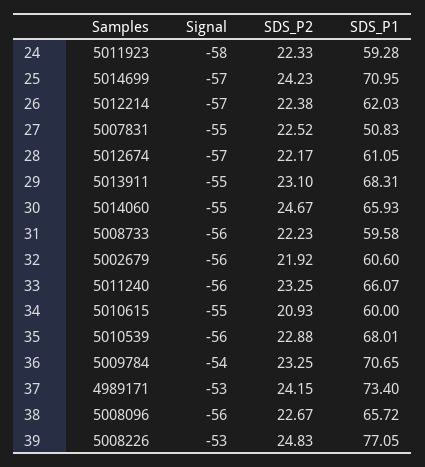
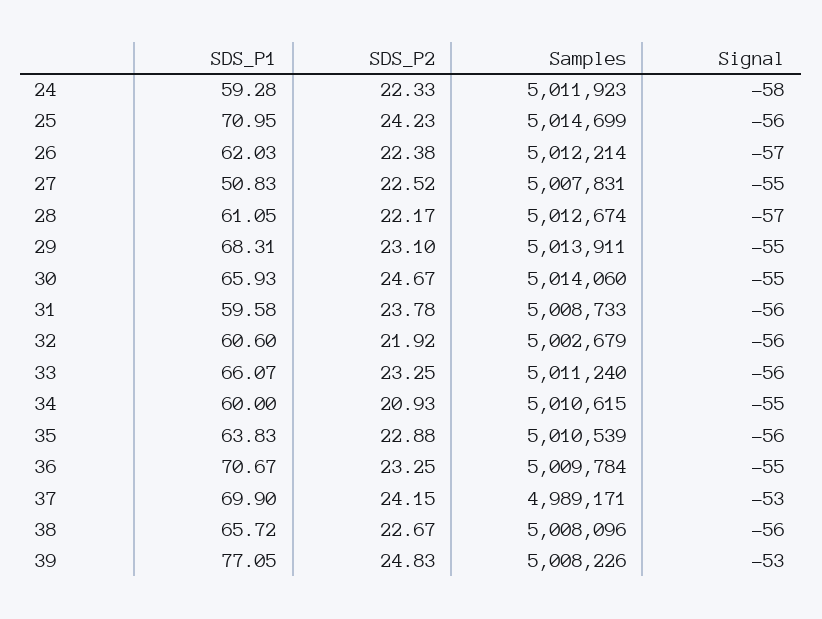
Signal, 25: -57 -> -56
SDS_P2, 31: 22.23 -> 23.78
SDS_P1, 35: 68.01 -> 63.83
Signal, 36: -54 -> -55
SDS_P1, 36: 70.65 -> 70.67
SDS_P1, 37: 73.4 -> 69.9

